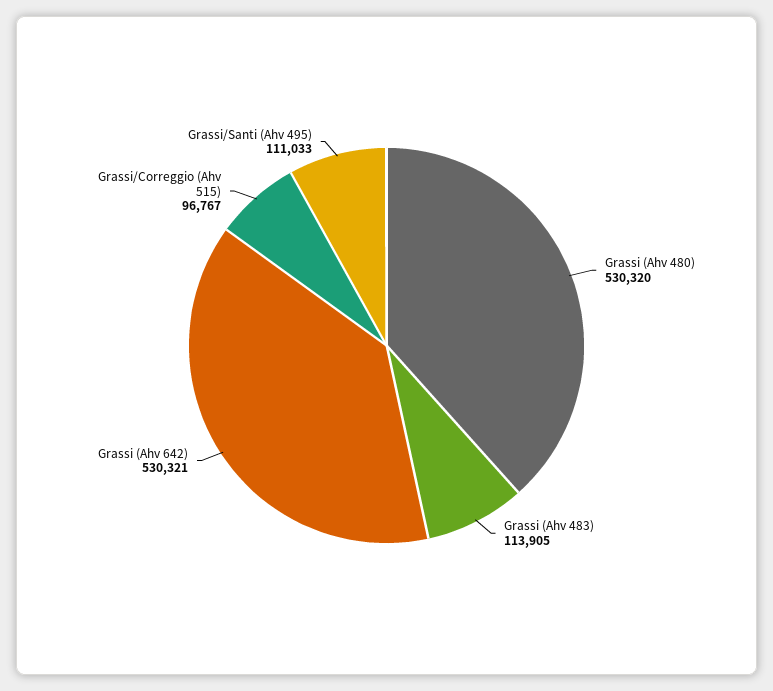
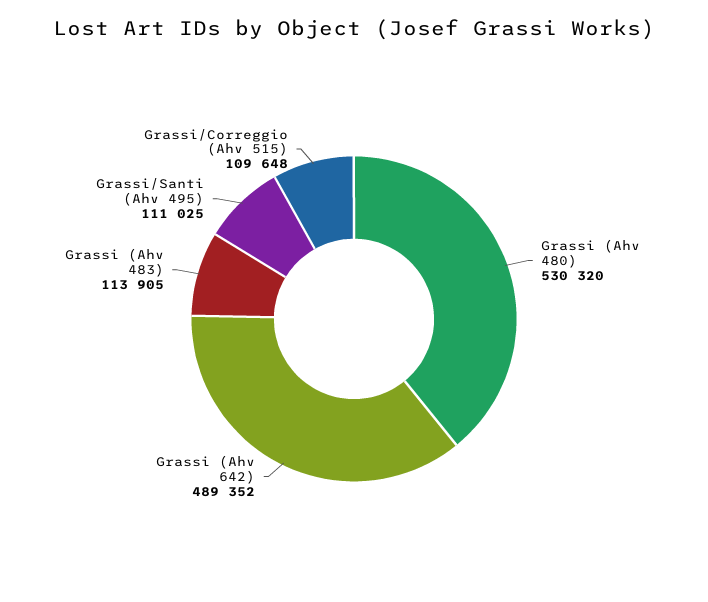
Grassi (Ahv 642): 530321 -> 489352
Grassi/Correggio (Ahv 515): 96767 -> 109648
Grassi/Santi (Ahv 495): 111033 -> 111025

